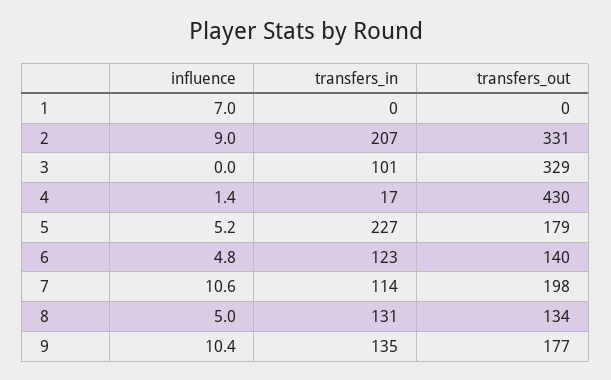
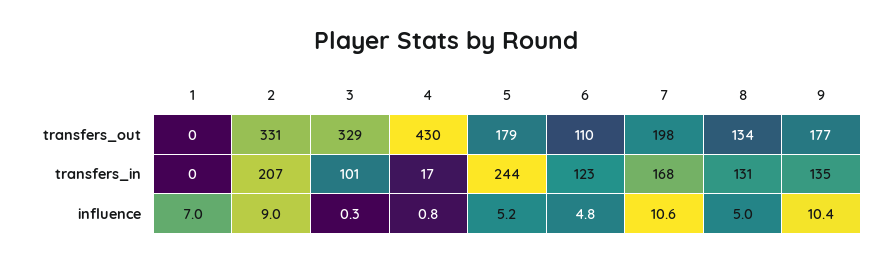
influence, 3: 0 -> 0.3
influence, 4: 1.4 -> 0.8
transfers_in, 5: 227 -> 244
transfers_out, 6: 140 -> 110
transfers_in, 7: 114 -> 168

